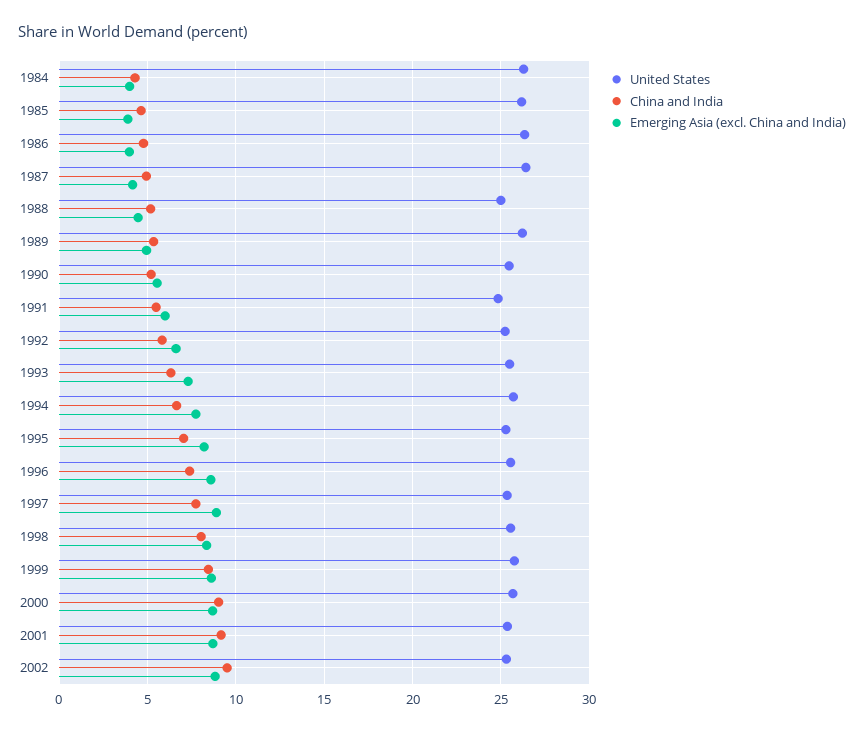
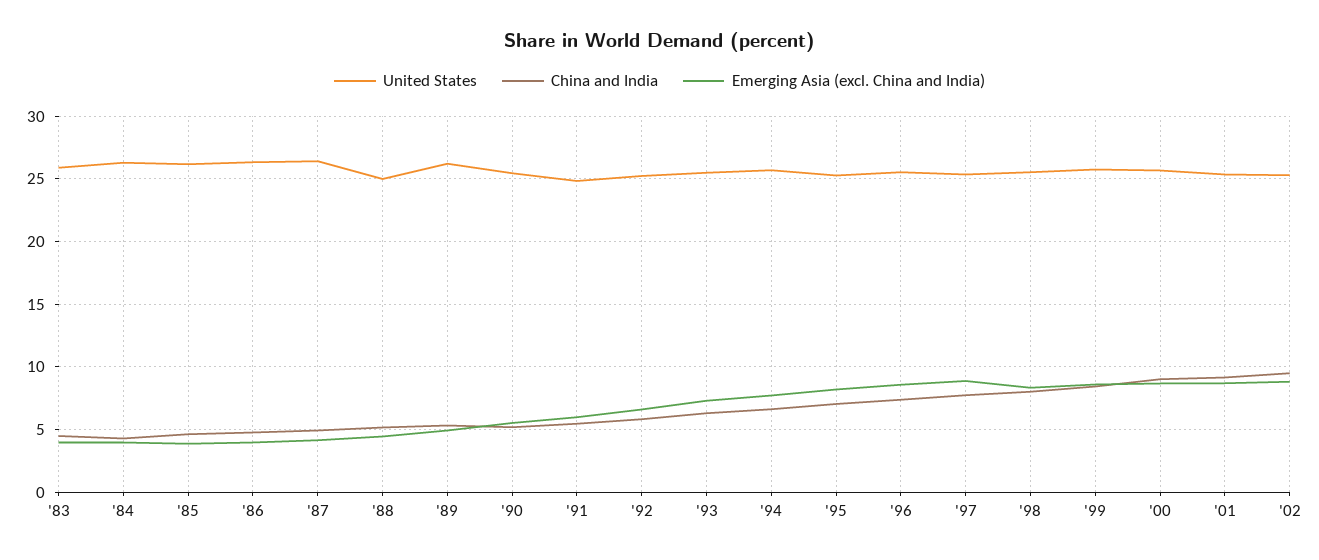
United States, '83: none -> 26
China and India, '83: none -> 4.5
Emerging Asia (excl. China and India), '83: none -> 4

